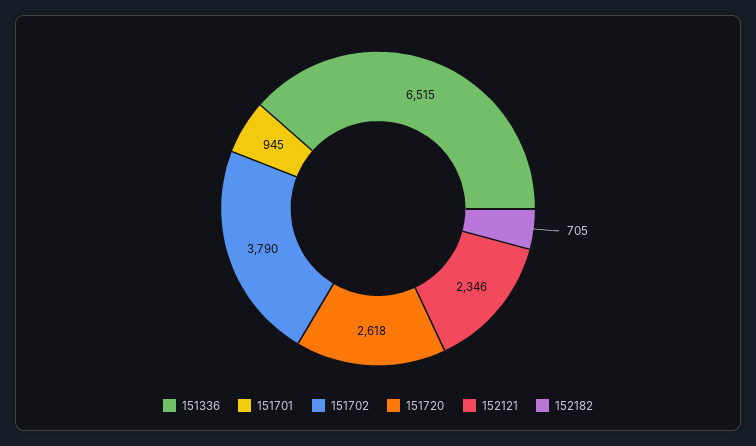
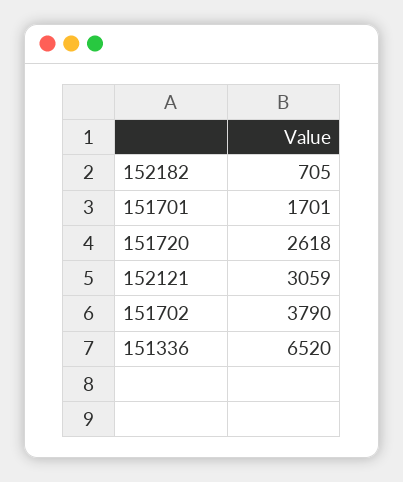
151336: 6515 -> 6520
151701: 945 -> 1701
152121: 2346 -> 3059

